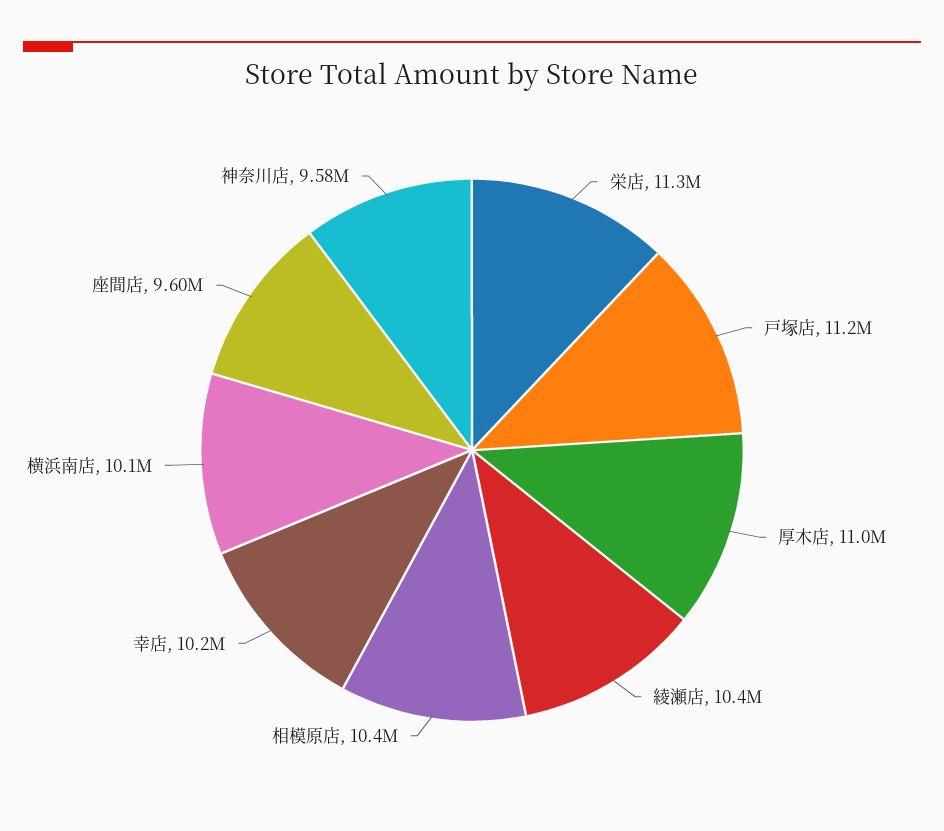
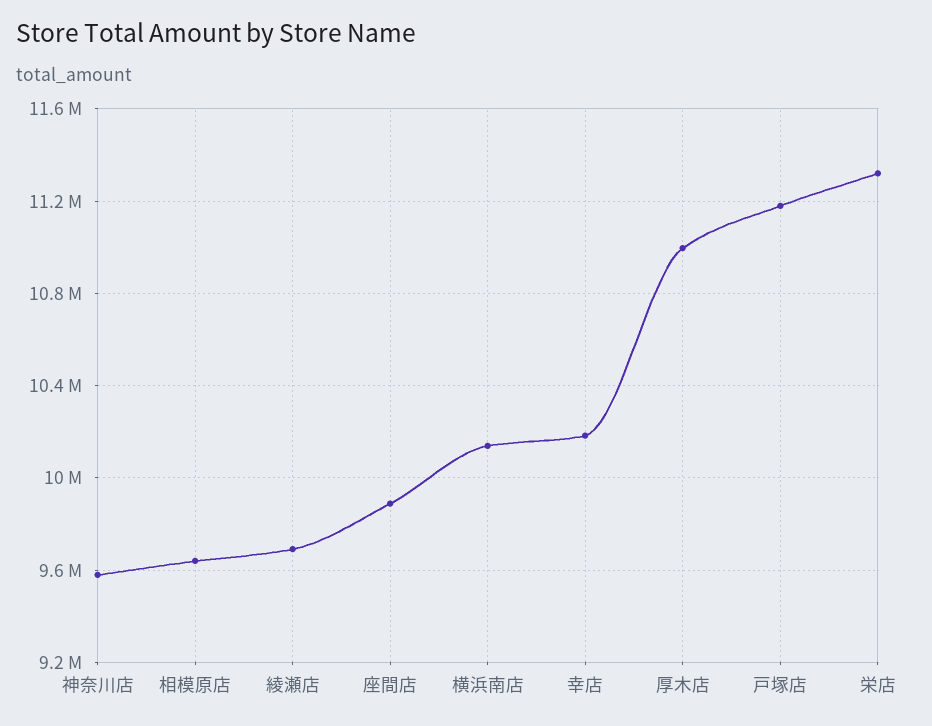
綾瀬店: 10400000 -> 9700000
相模原店: 10400000 -> 9650000
座間店: 9600000 -> 9900000

